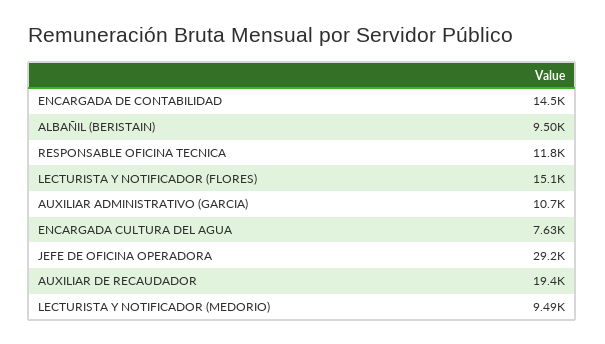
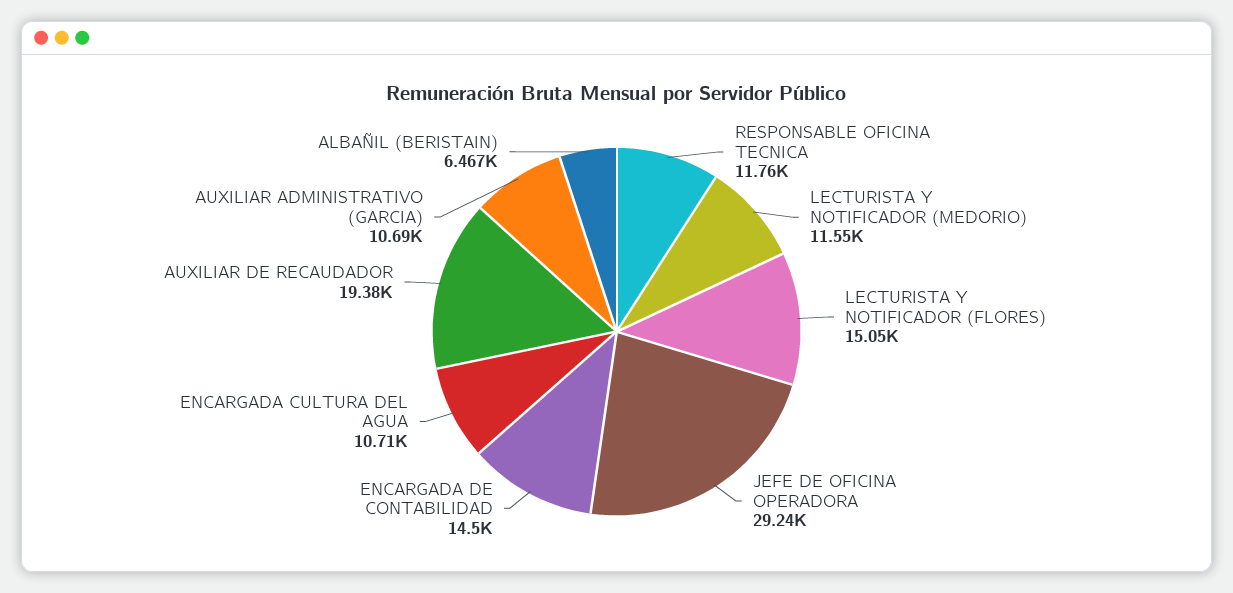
ALBAÑIL (BERISTAIN): 9500 -> 6467
ENCARGADA CULTURA DEL AGUA: 7630 -> 10710
LECTURISTA Y NOTIFICADOR (MEDORIO): 9490 -> 11550

